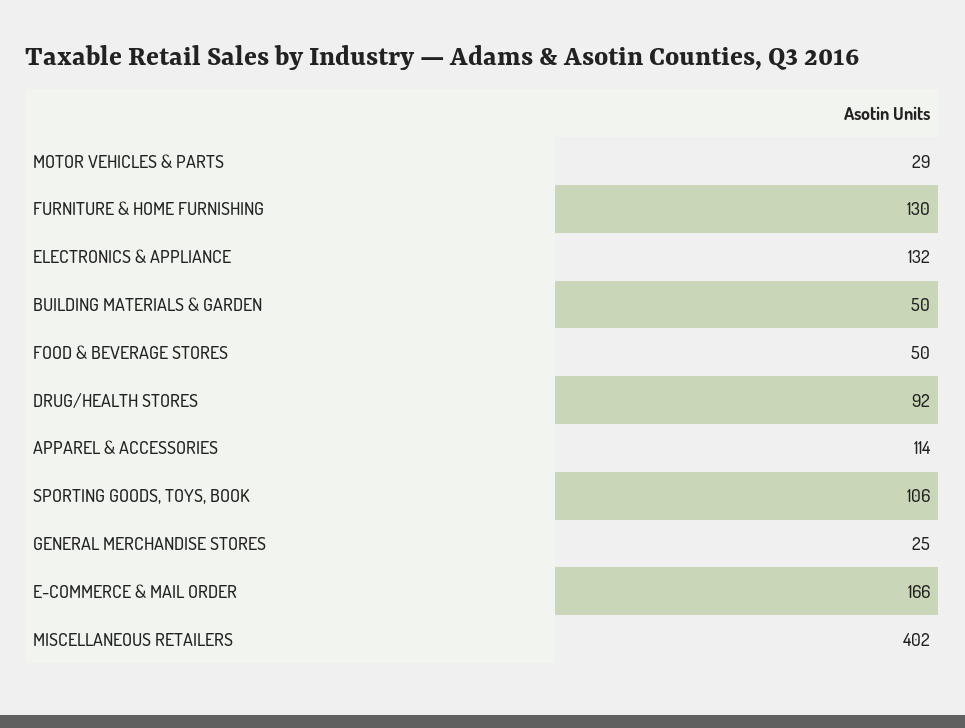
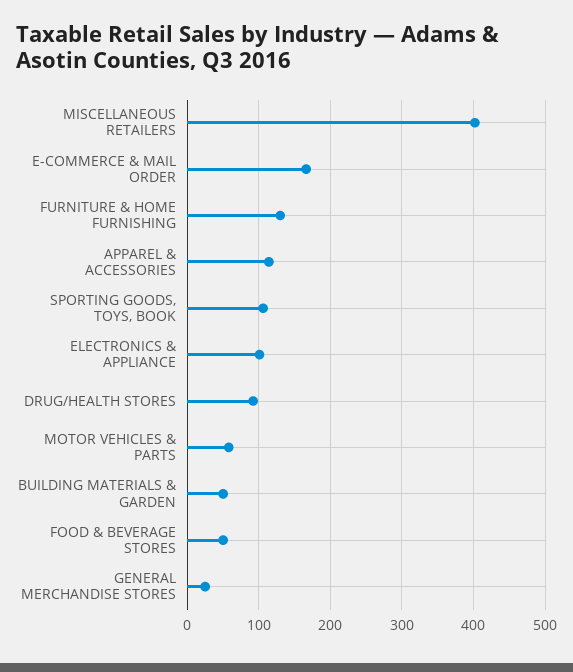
MOTOR VEHICLES & PARTS: 29 -> 60
ELECTRONICS & APPLIANCE: 132 -> 100

